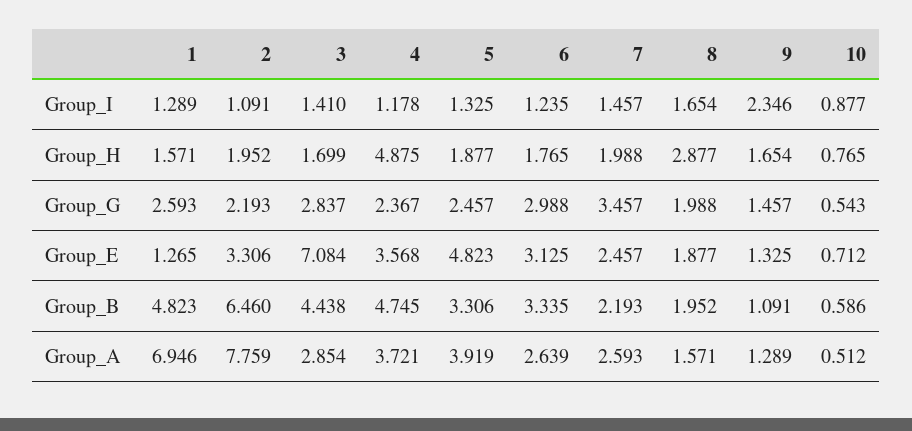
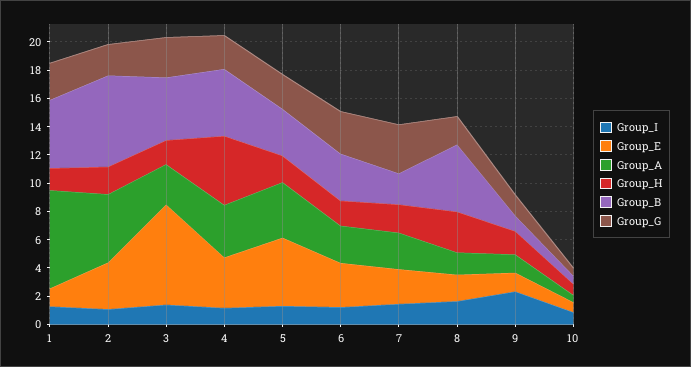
Group_B, 8: 1.952 -> 5
Group_A, 2: 7.759 -> 5

